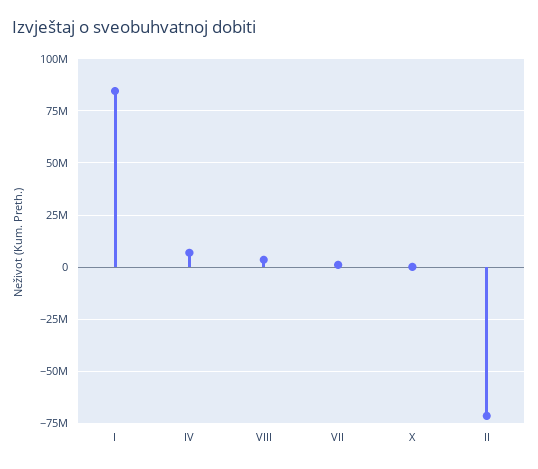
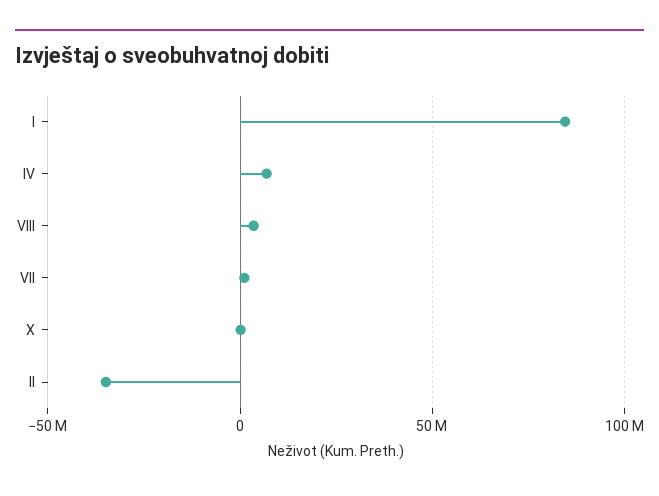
II: -70000000 -> -35000000

